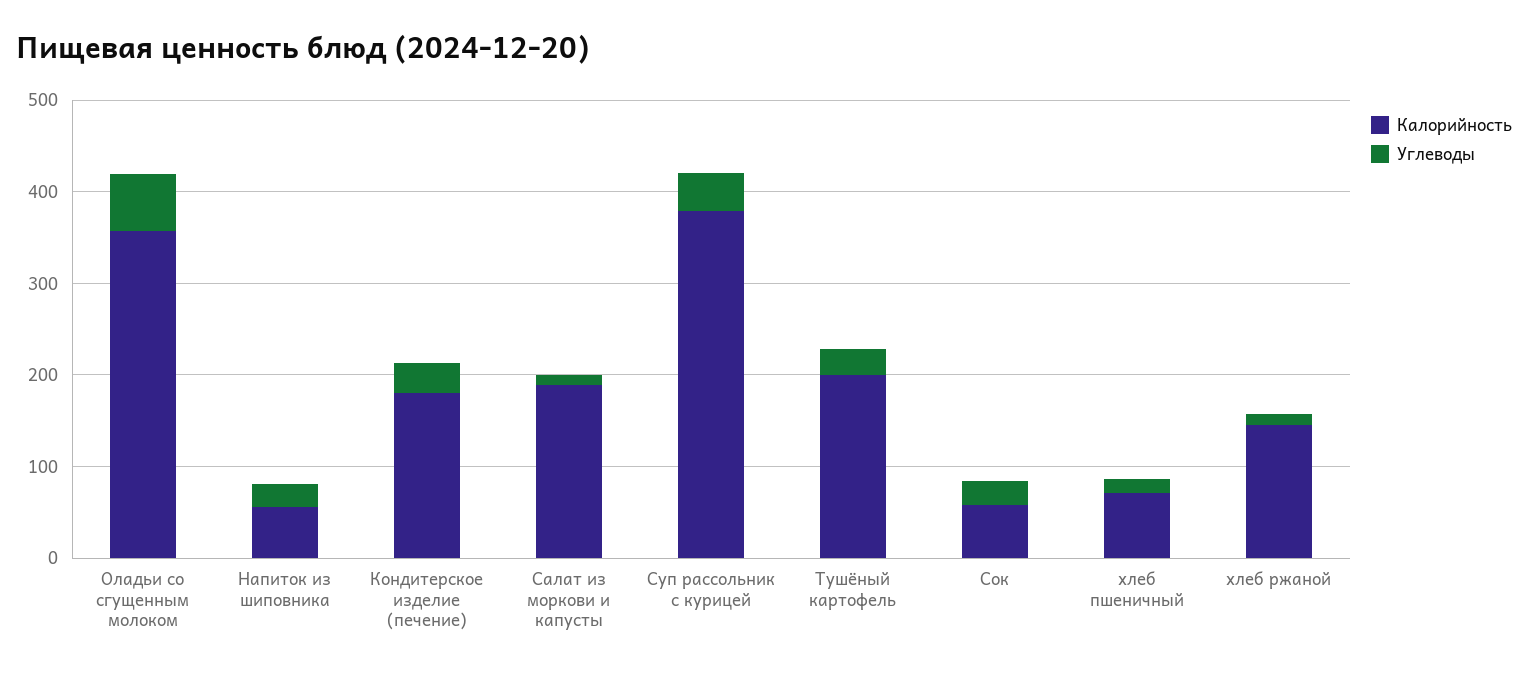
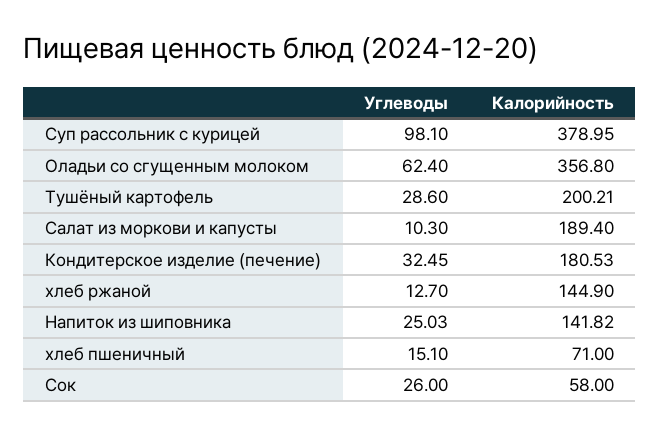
Калорийность, Напиток из шиповника: 60 -> 141.82
Углеводы, Суп рассольник с курицей: 40 -> 98.1

